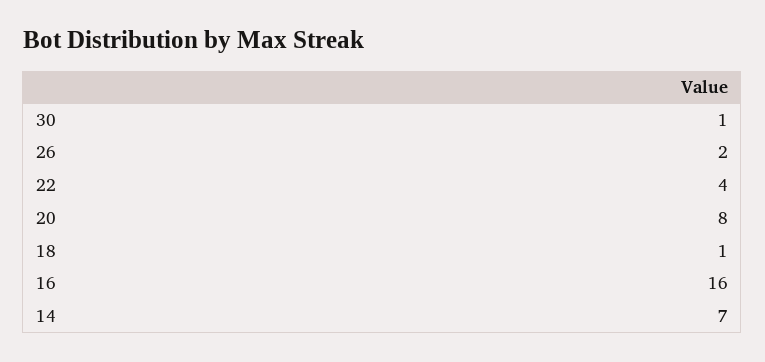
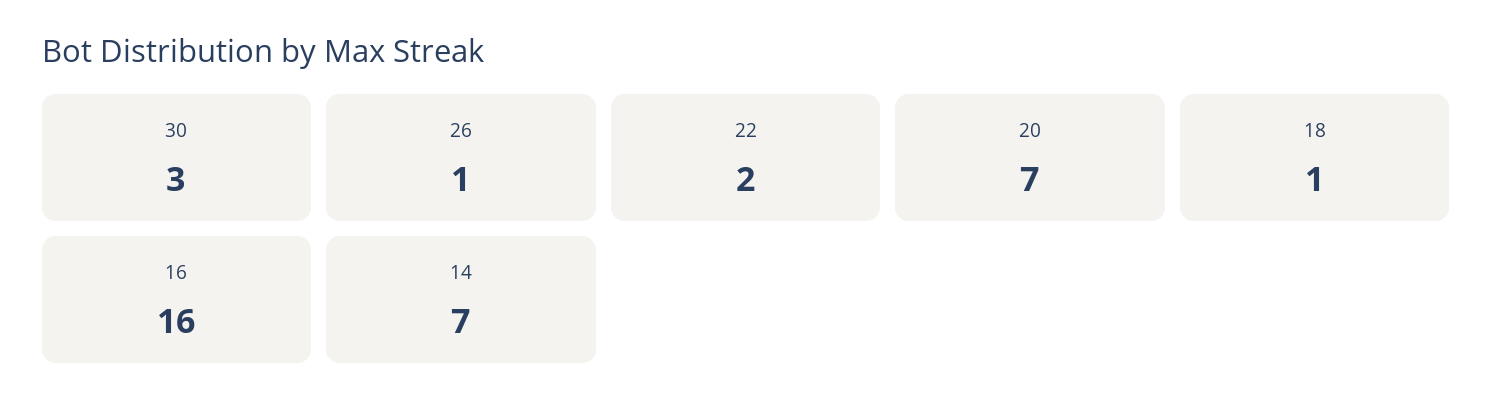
30: 1 -> 3
26: 2 -> 1
22: 4 -> 2
20: 8 -> 7

